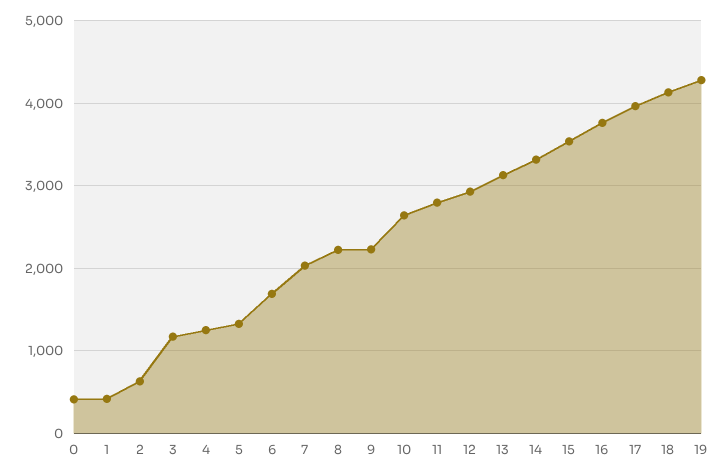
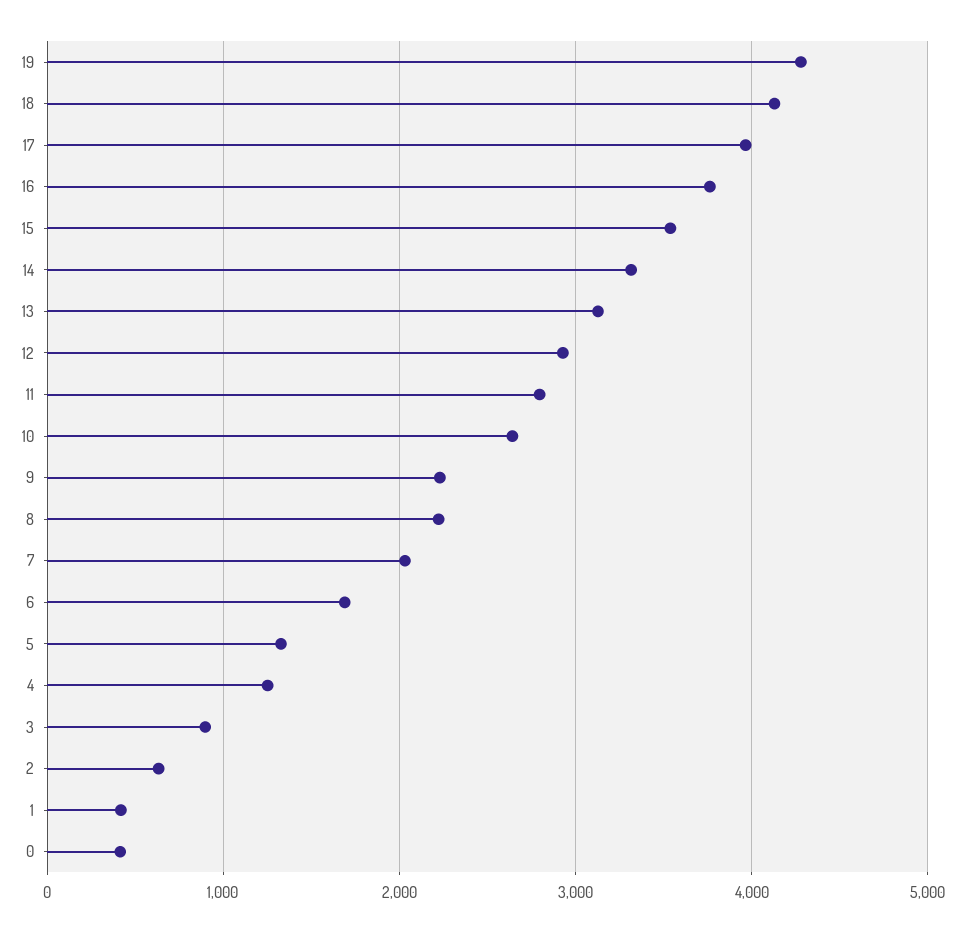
3: 1200 -> 900

